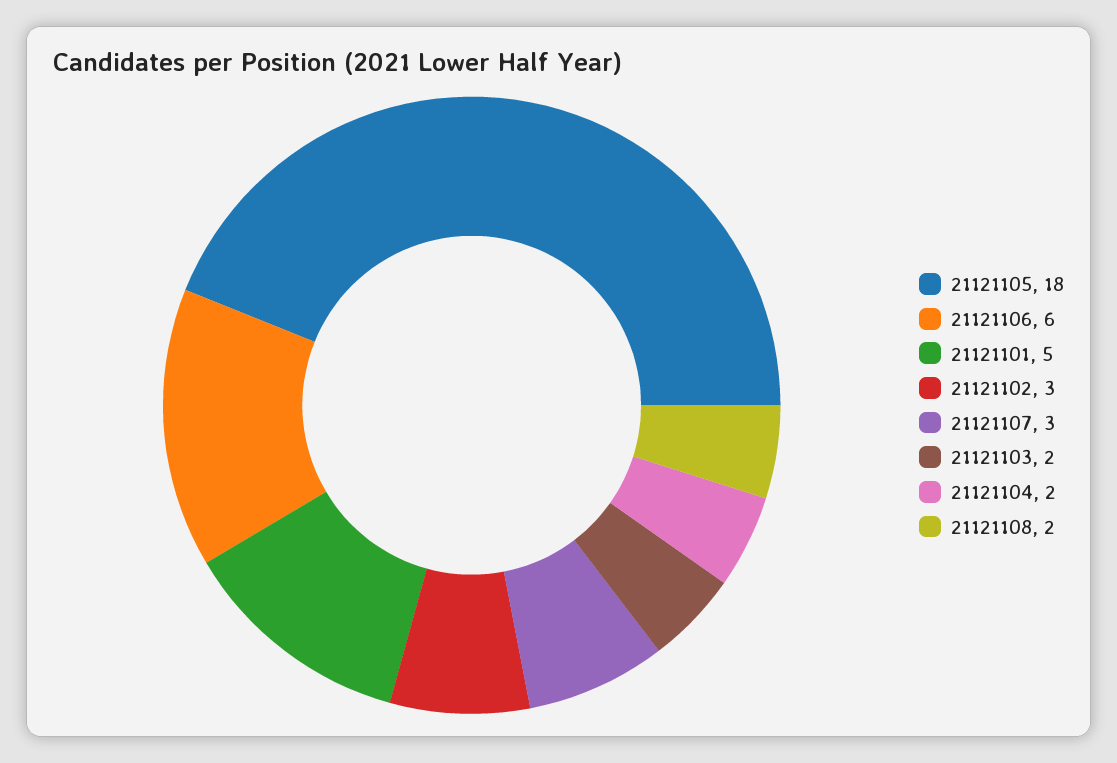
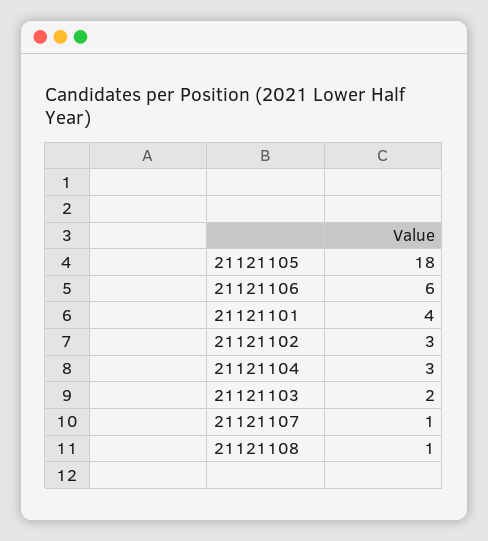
21121101: 5 -> 4
21121107: 3 -> 1
21121104: 2 -> 3
21121108: 2 -> 1

